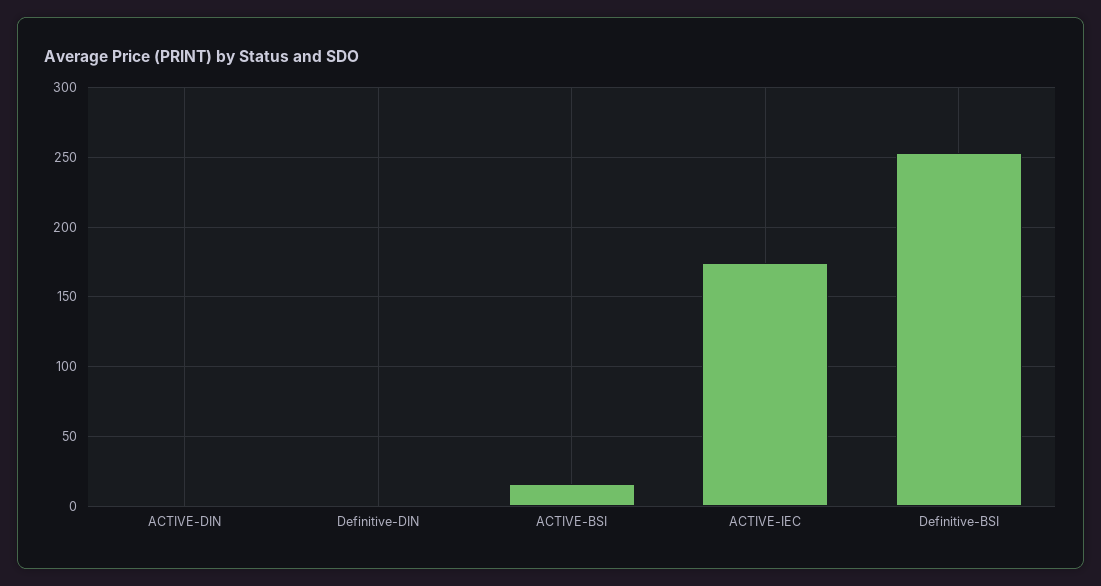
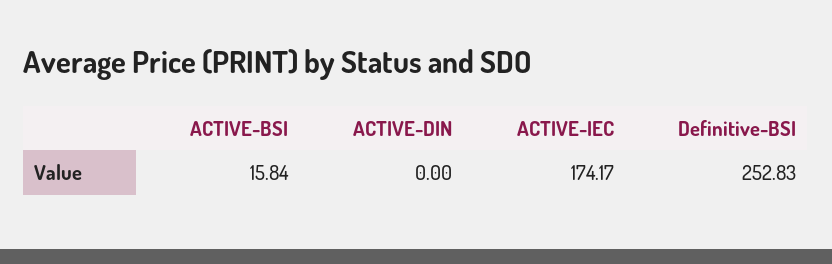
Definitive-DIN: 0 -> none

